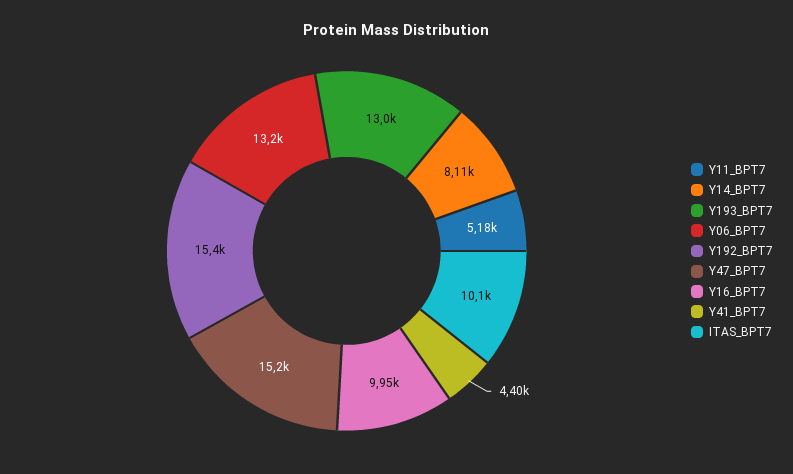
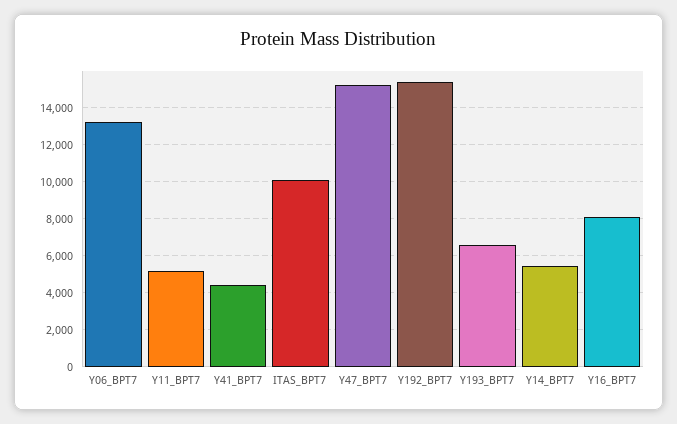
Y14_BPT7: 8110 -> 5500
Y193_BPT7: 13000 -> 6500
Y16_BPT7: 9950 -> 8000

